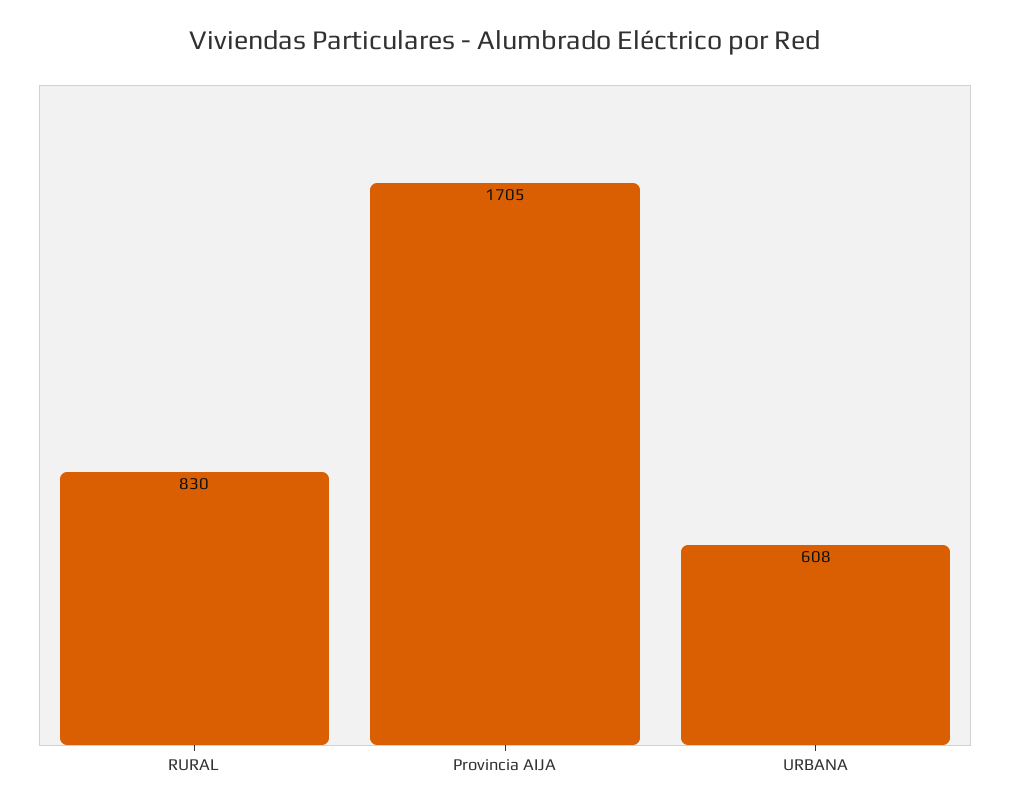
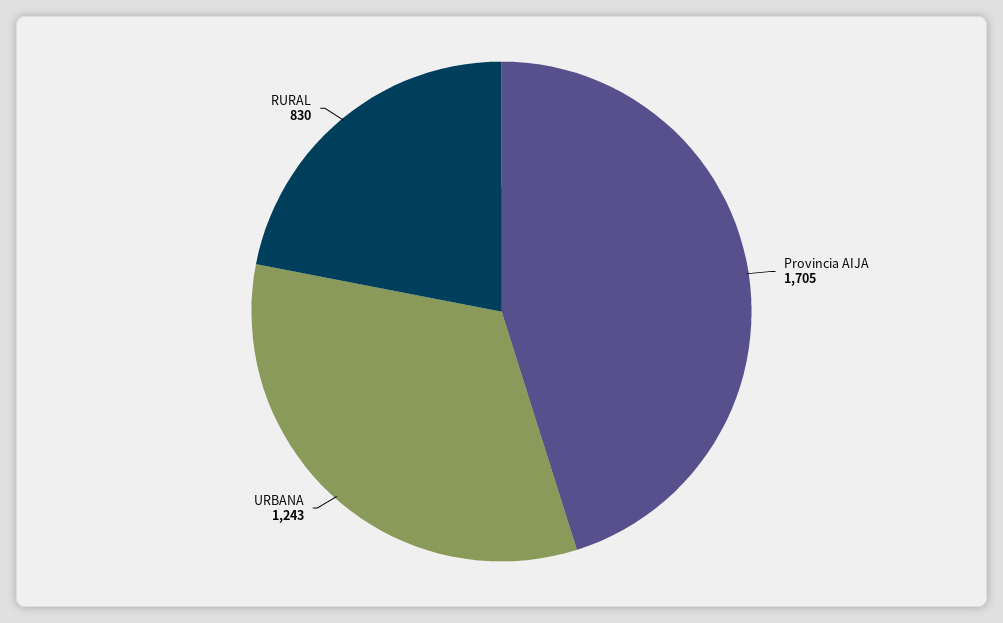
URBANA: 608 -> 1243

